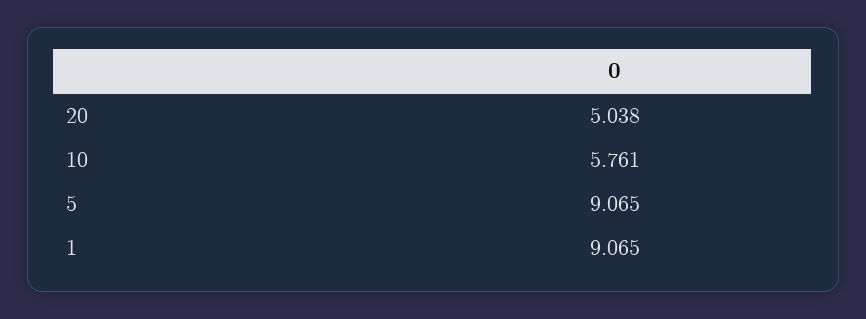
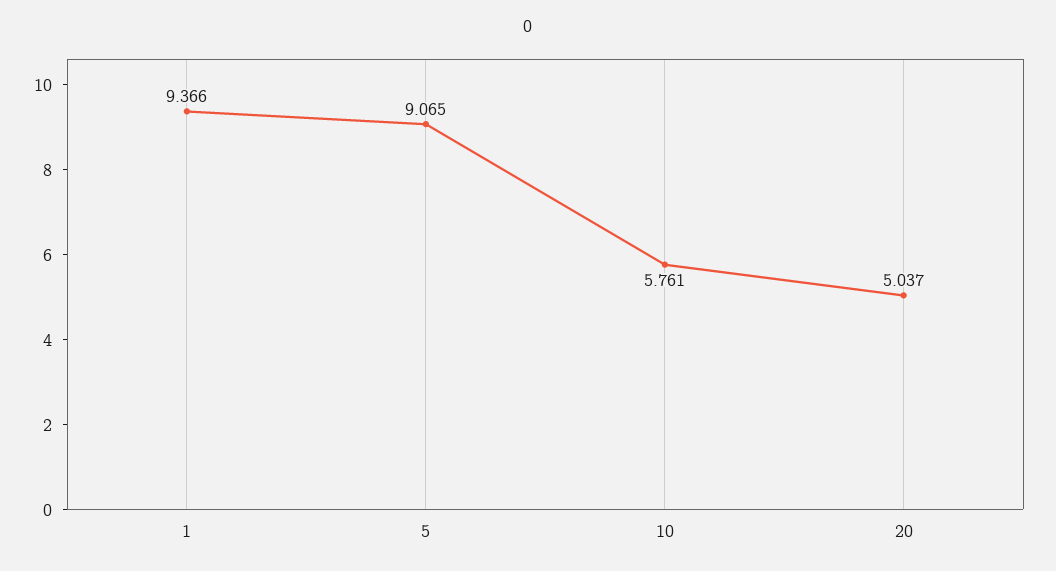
20: 5.038 -> 5.037
1: 9.065 -> 9.366

